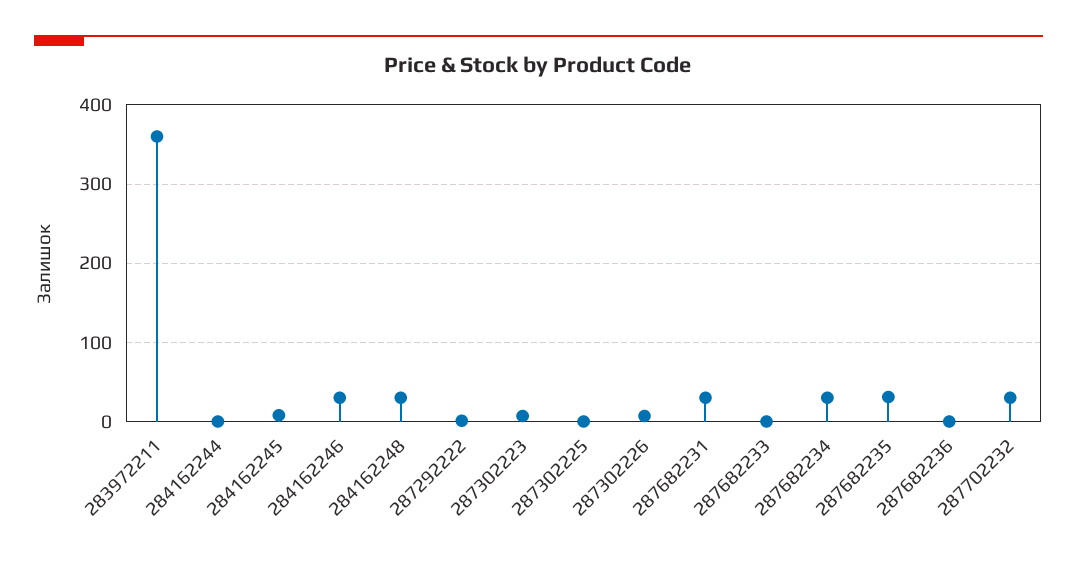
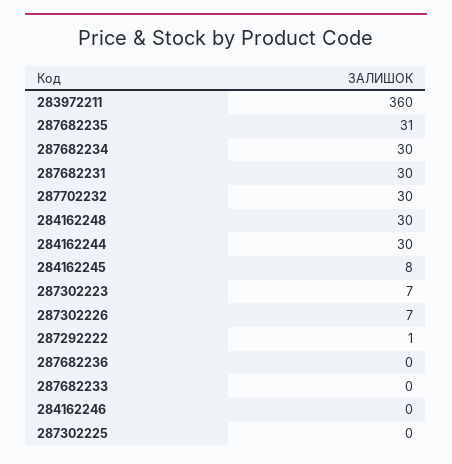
284162244: 0 -> 30
284162246: 30 -> 0

